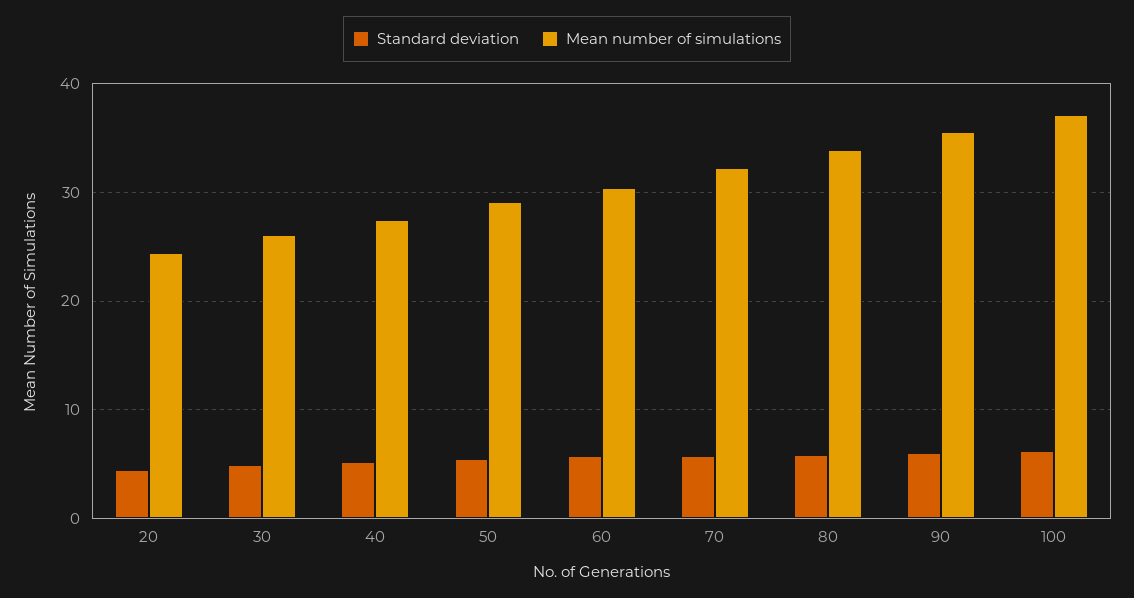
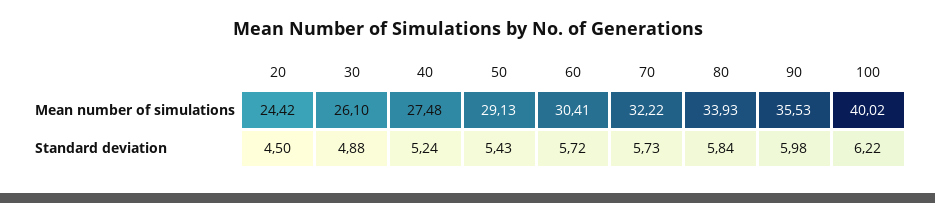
Mean number of simulations, 100: 37 -> 40.02

